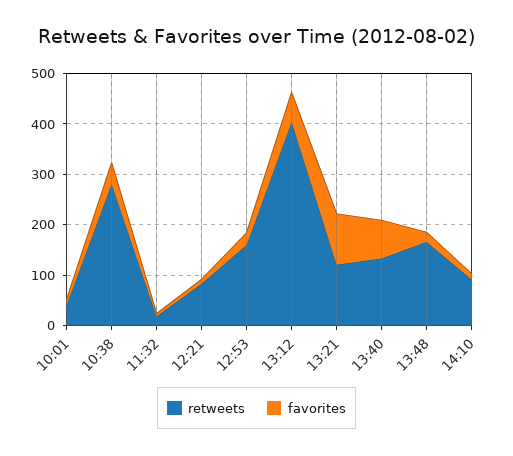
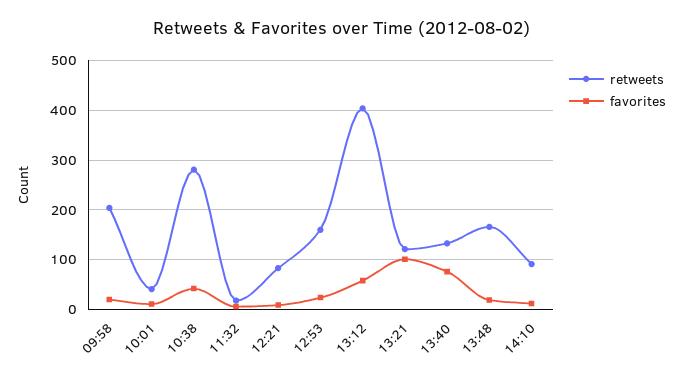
retweets, 09:58: none -> 200
favorites, 09:58: none -> 20

